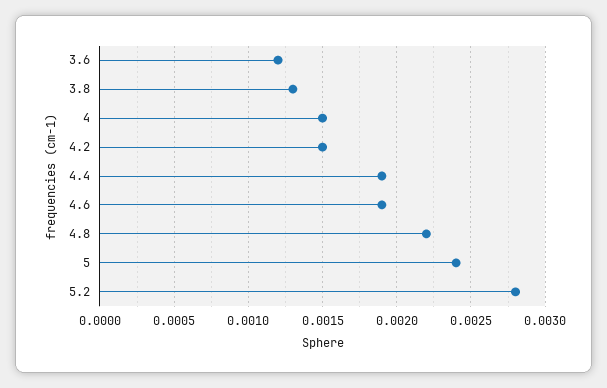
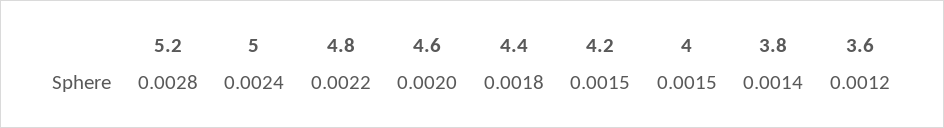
3.8: 0.0013 -> 0.0014
4.4: 0.0019 -> 0.0018
4.6: 0.0019 -> 0.002

